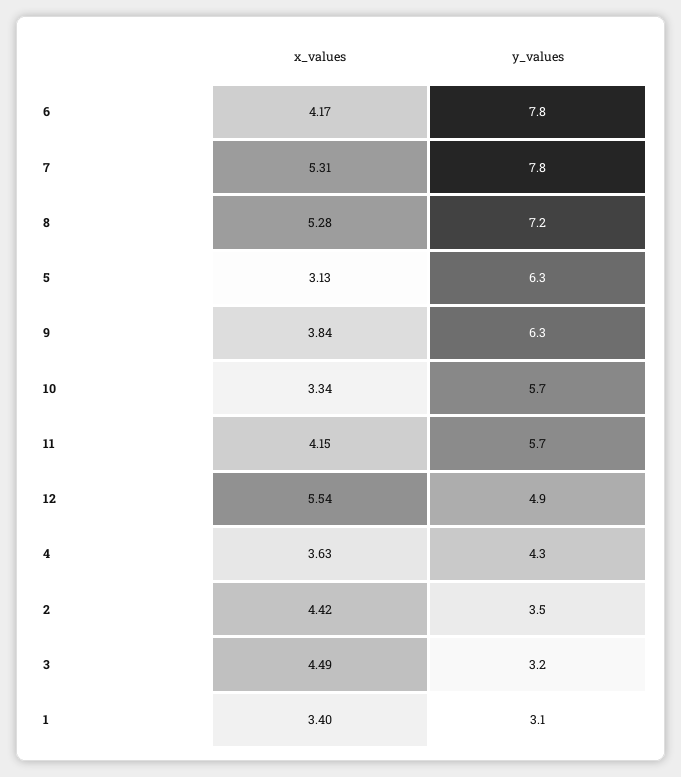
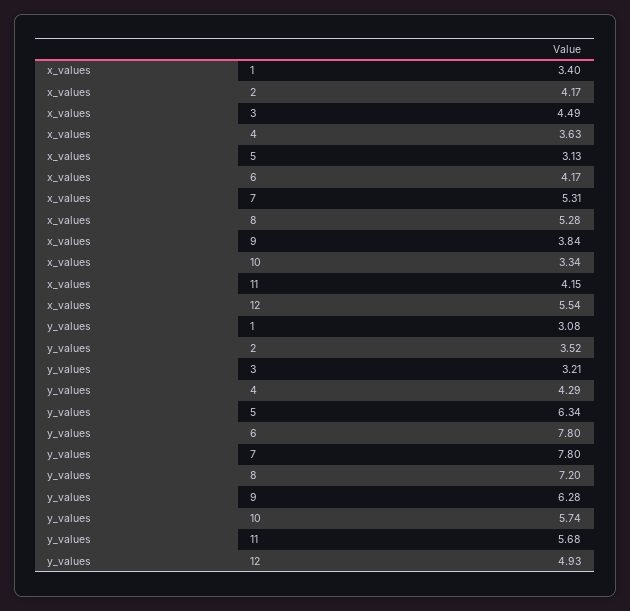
x_values, 2: 4.42 -> 4.17

